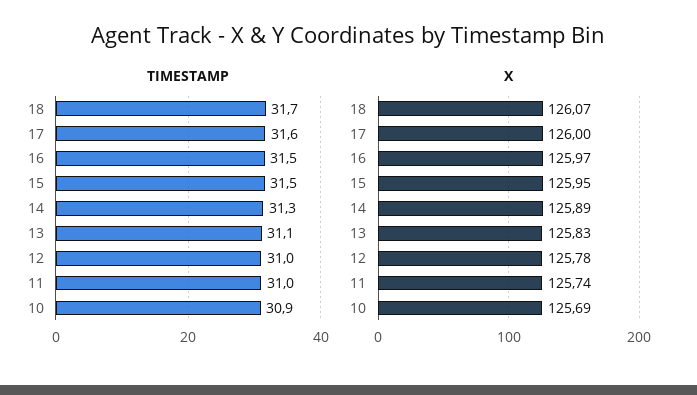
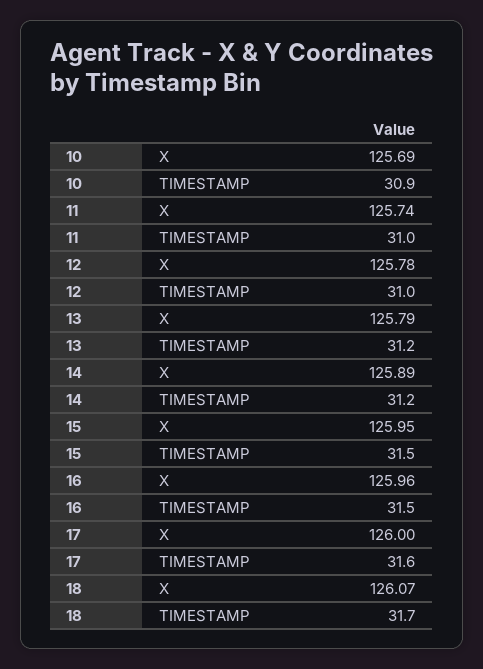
TIMESTAMP, 14: 31.3 -> 31.2
TIMESTAMP, 13: 31.1 -> 31.2
X, 16: 125.97 -> 125.96
X, 13: 125.83 -> 125.79

